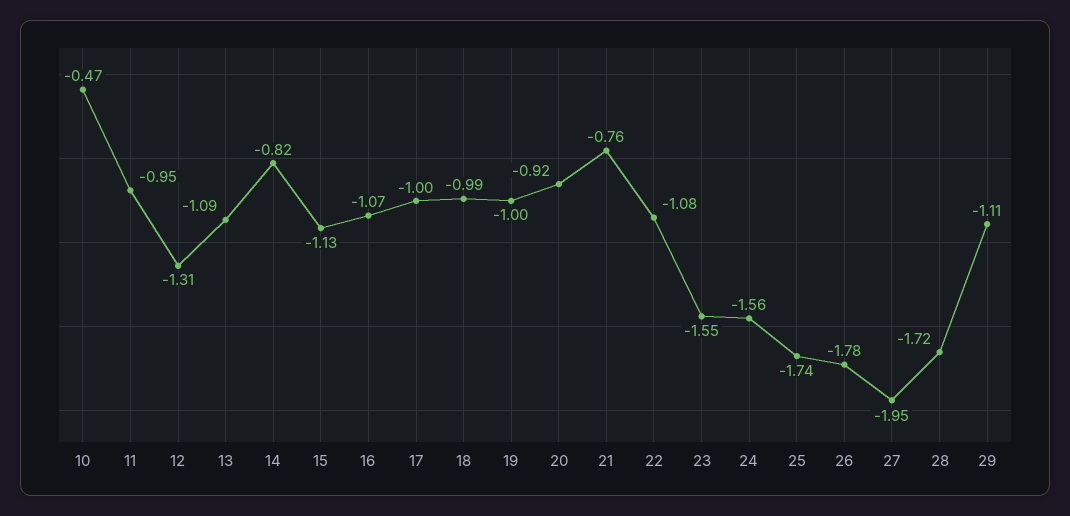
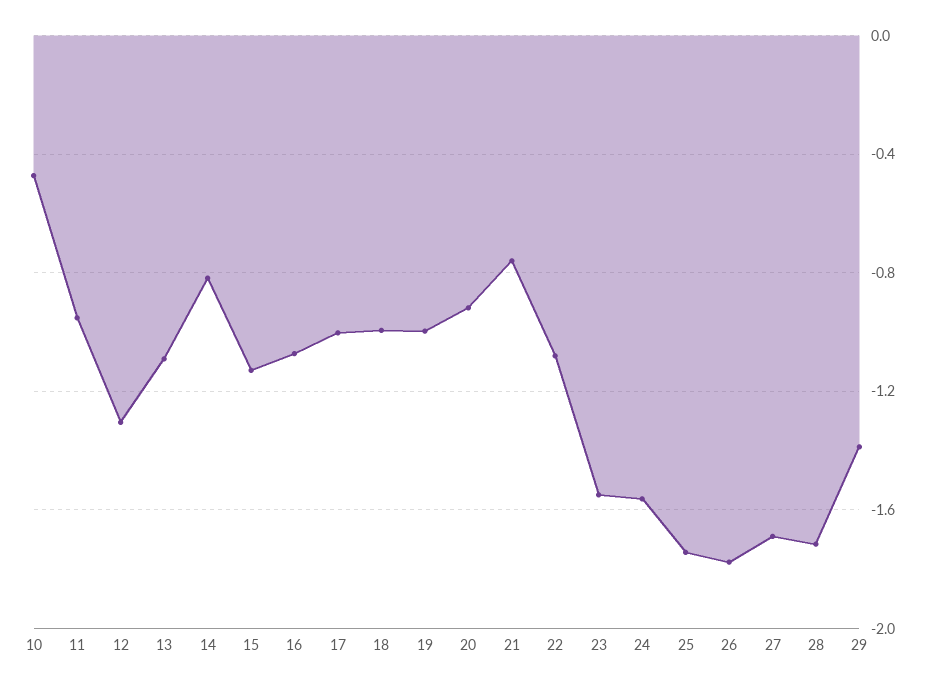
27: -1.95 -> -1.7
29: -1.11 -> -1.4

